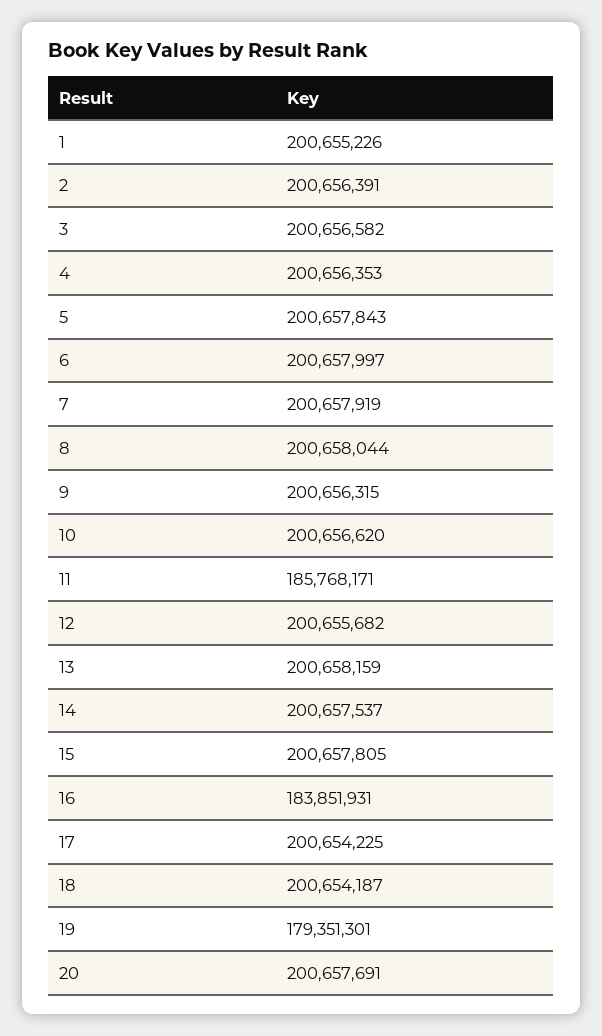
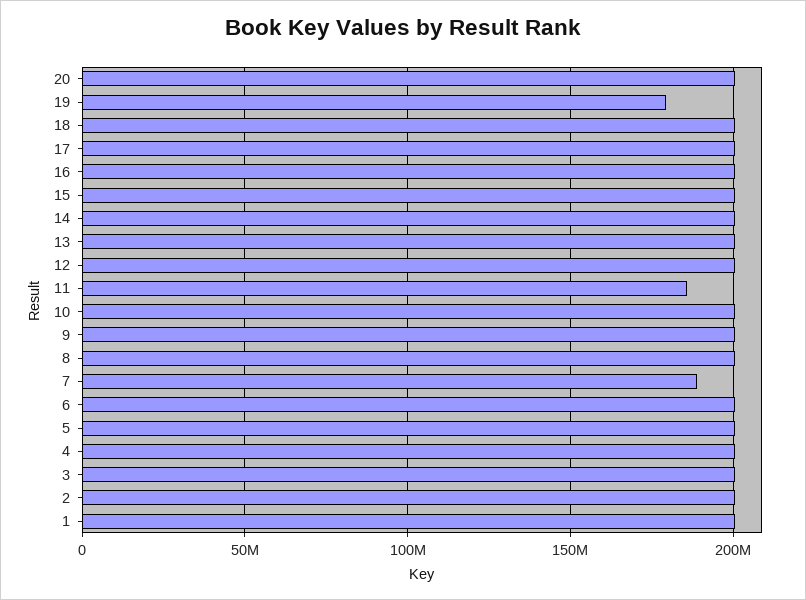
7: 200657919 -> 190000000
16: 183851931 -> 200000000

